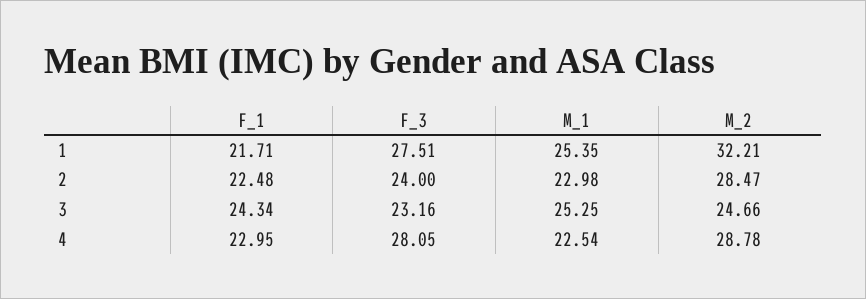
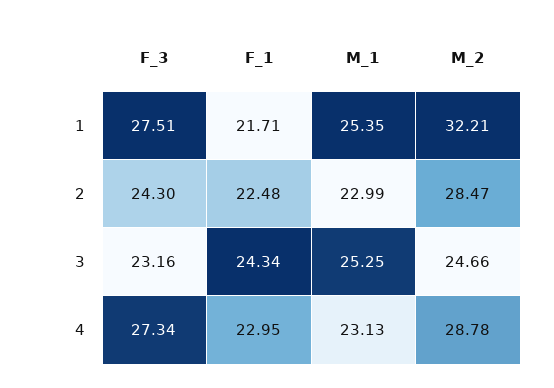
F_3, 2: 24 -> 24.3
M_1, 2: 22.98 -> 22.99
F_3, 4: 28.05 -> 27.34
M_1, 4: 22.54 -> 23.13

